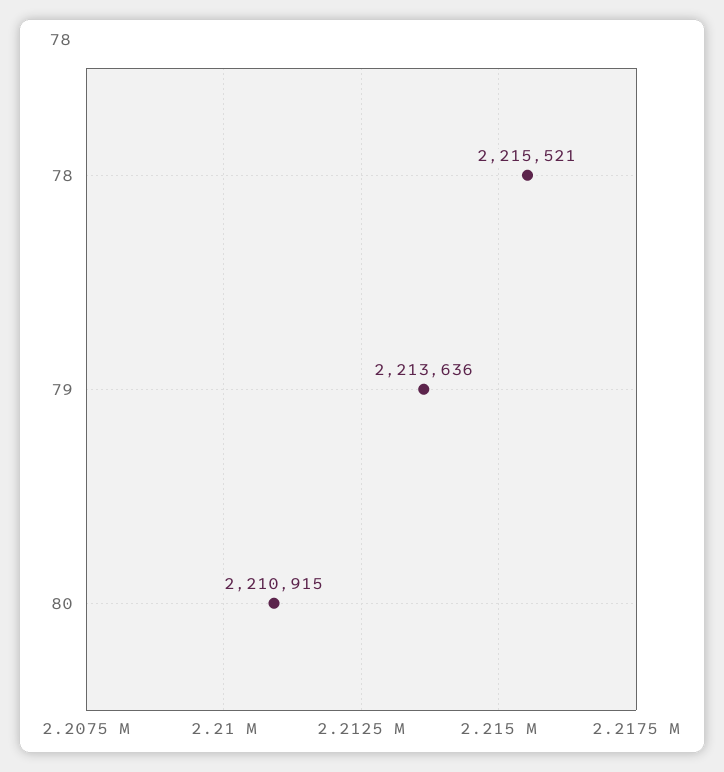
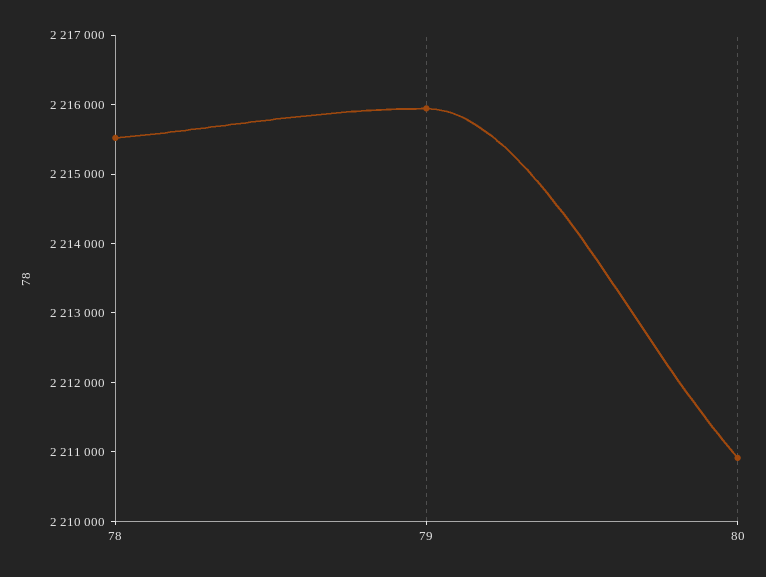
79: 2213636 -> 2216000

